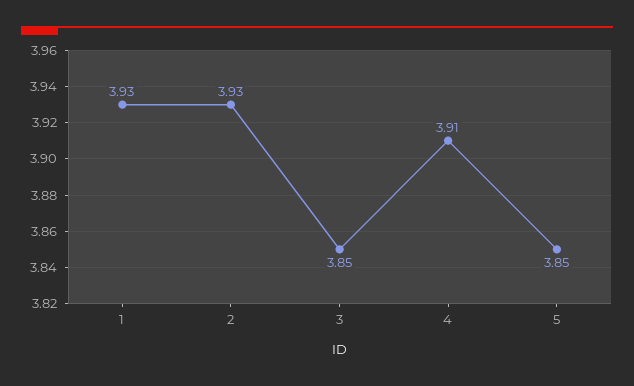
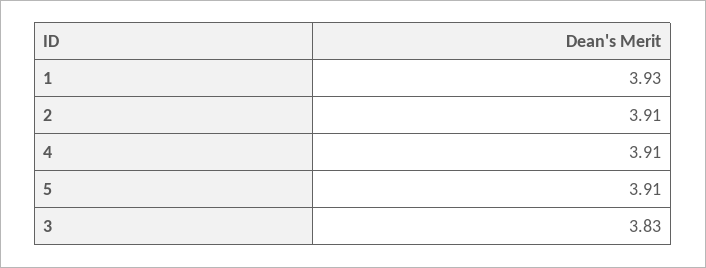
2: 3.93 -> 3.91
3: 3.85 -> 3.83
5: 3.85 -> 3.91

